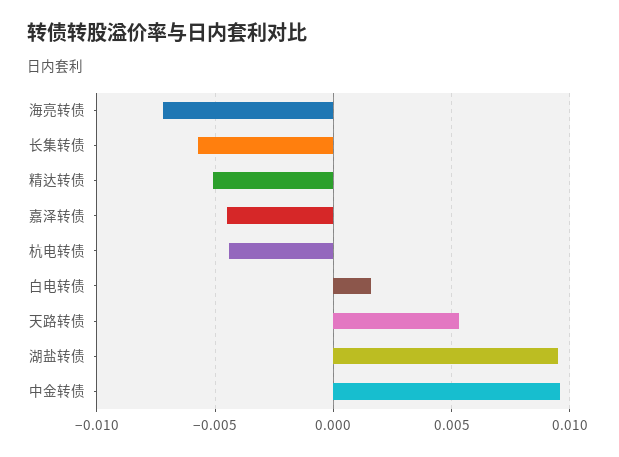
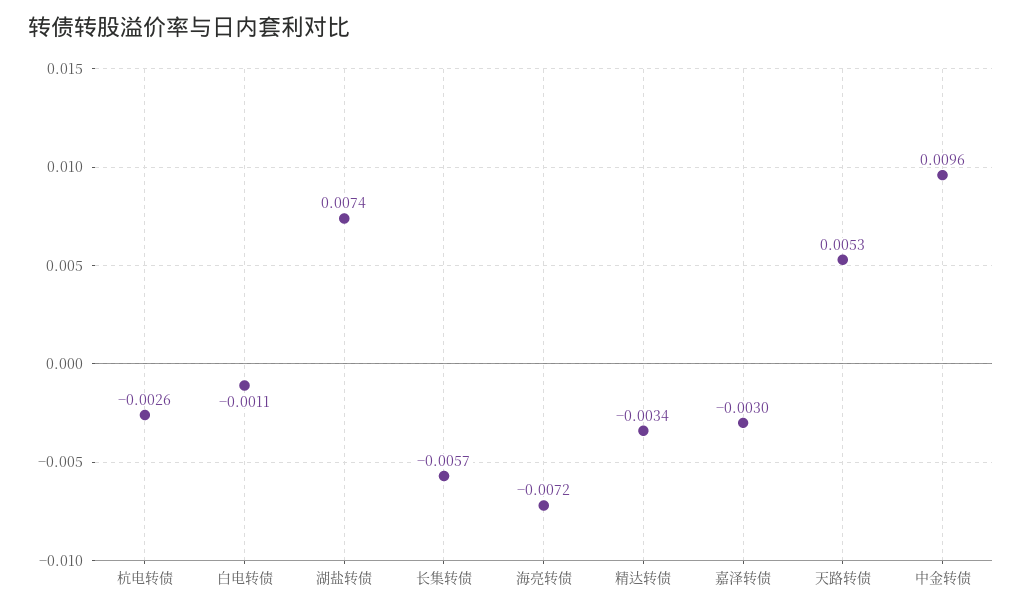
精达转债: -0.005 -> -0.0034
嘉泽转债: -0.0045 -> -0.003
杭电转债: -0.0045 -> -0.0026
白电转债: 0.0015 -> -0.0011
湖盐转债: 0.0095 -> 0.0074

